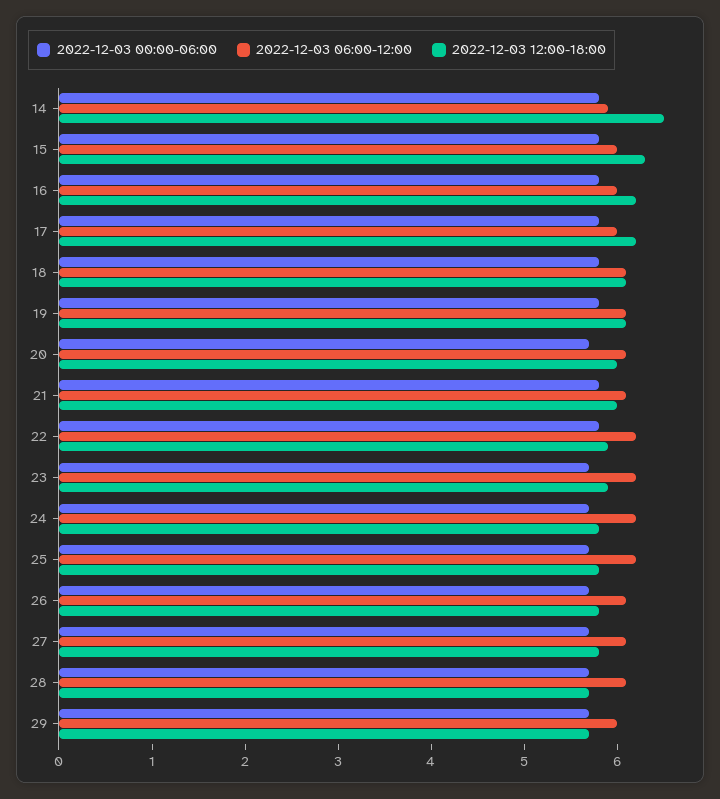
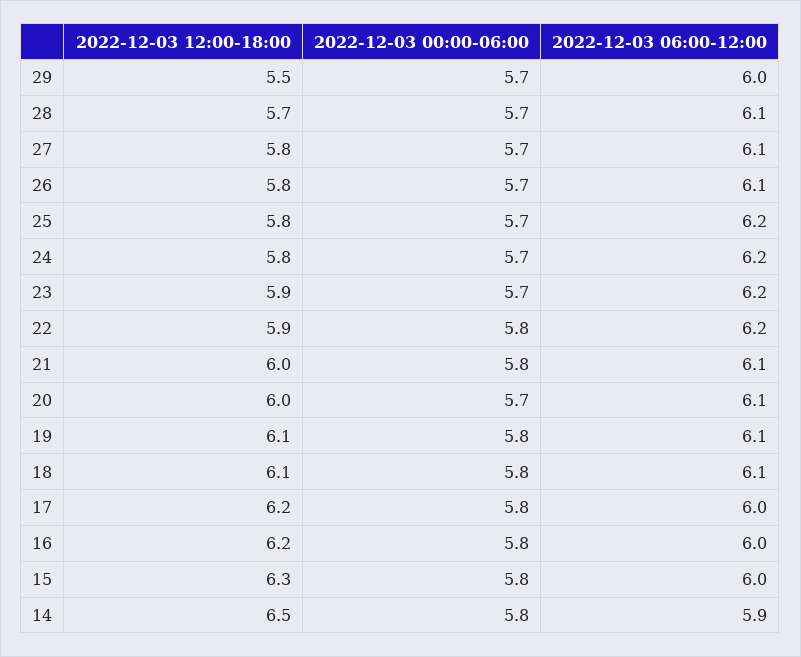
2022-12-03 12:00-18:00, 29: 5.7 -> 5.5

